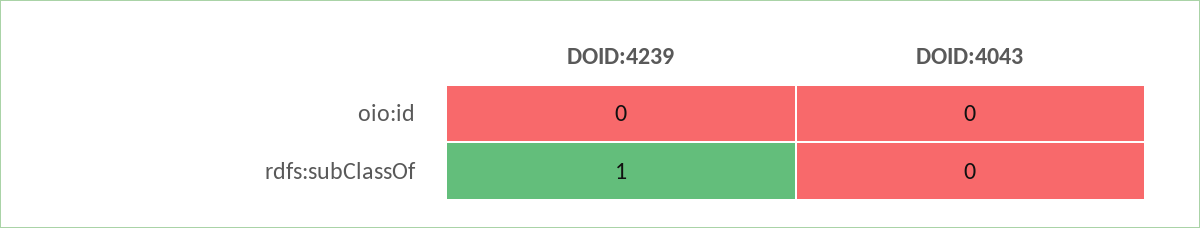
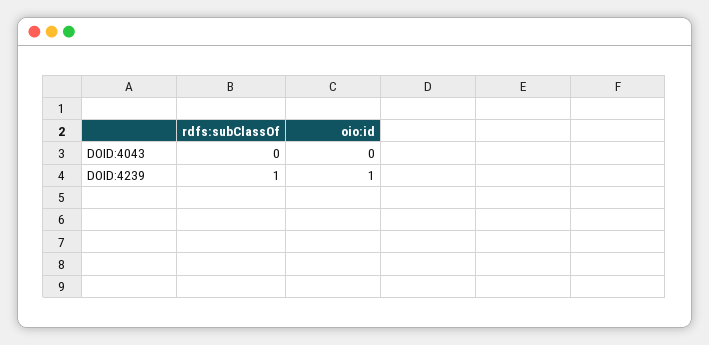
DOID:4239, oio:id: 0 -> 1

